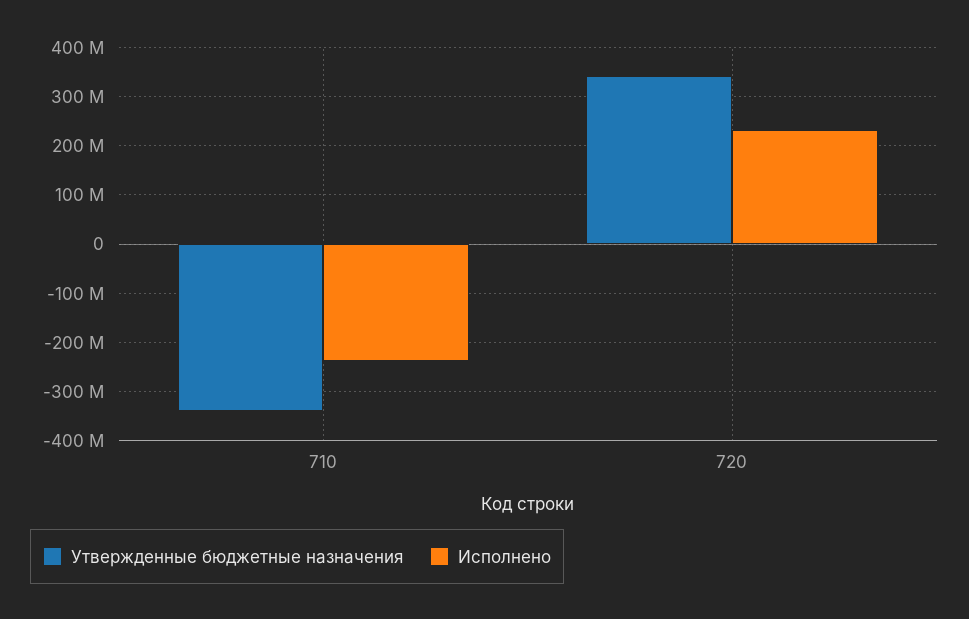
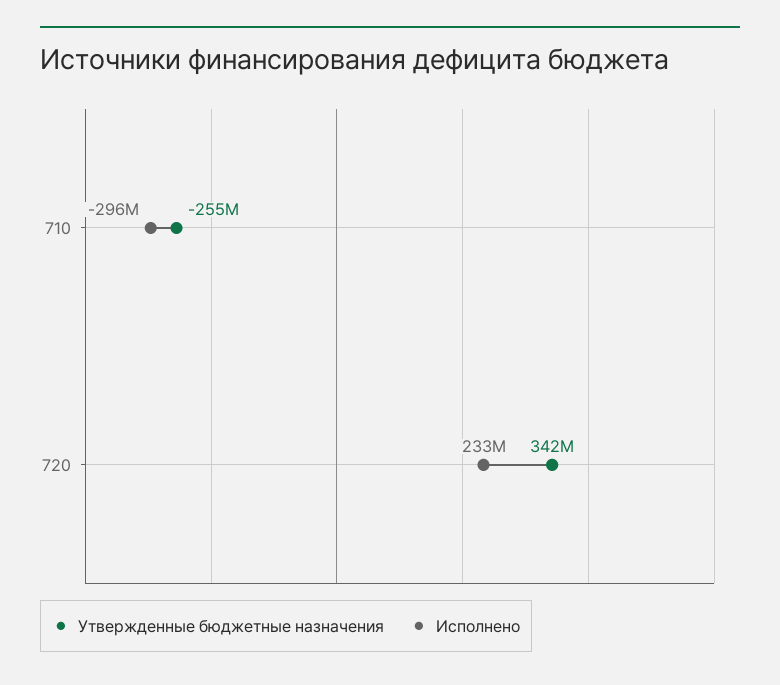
Утвержденные бюджетные назначения, 710: -340000000 -> -255000000
Исполнено, 710: -240000000 -> -296000000

